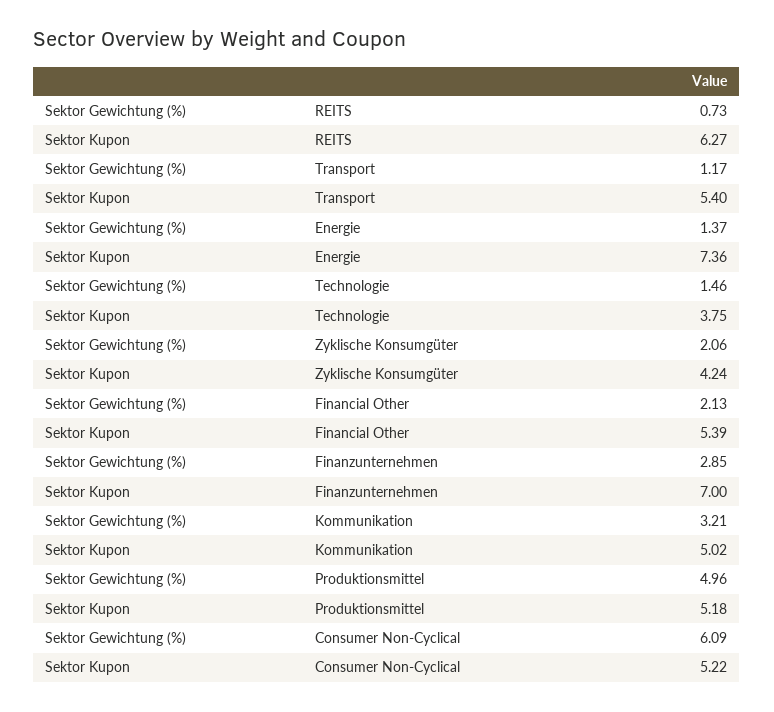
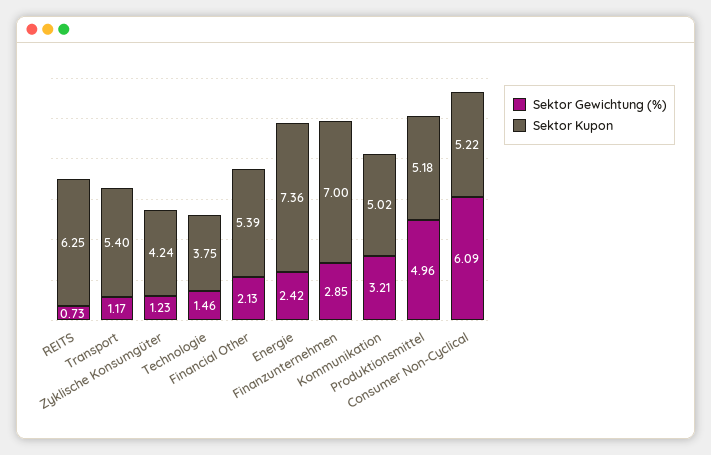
Sektor Kupon, REITS: 6.27 -> 6.25
Sektor Gewichtung (%), Energie: 1.37 -> 2.42
Sektor Gewichtung (%), Zyklische Konsumgüter: 2.06 -> 1.23

